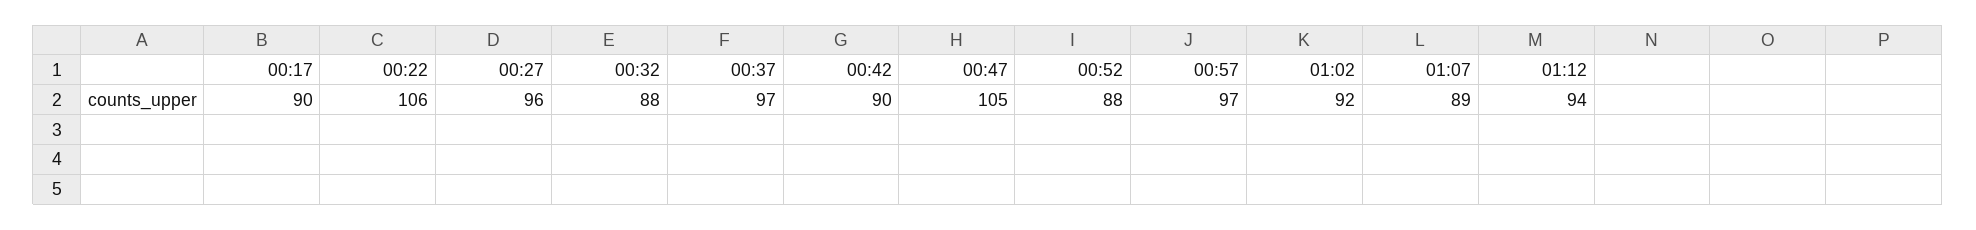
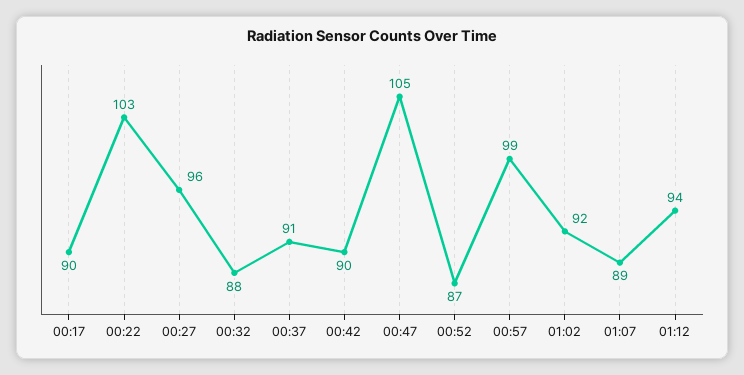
00:22: 106 -> 103
00:37: 97 -> 91
00:52: 88 -> 87
00:57: 97 -> 99

